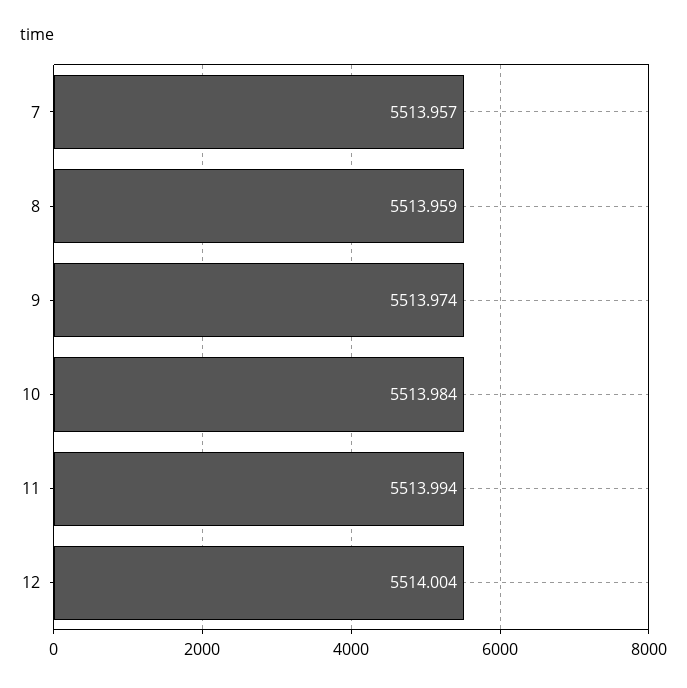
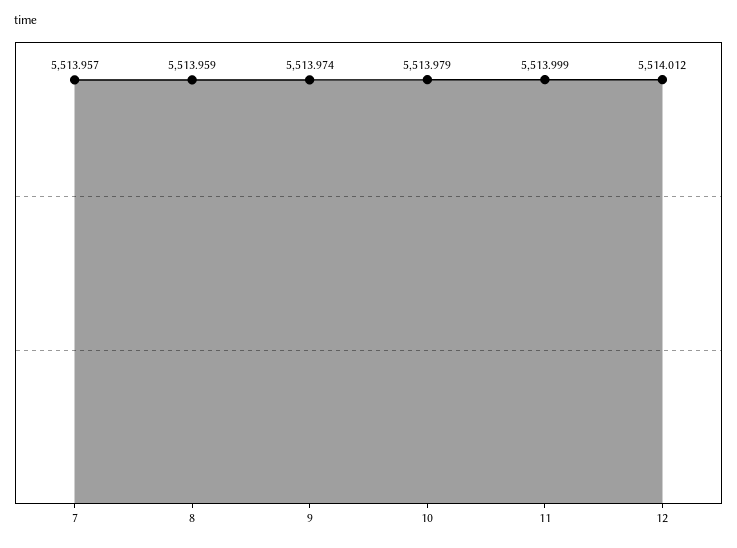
10: 5513.984 -> 5513.979
11: 5513.994 -> 5513.999
12: 5514.004 -> 5514.012

